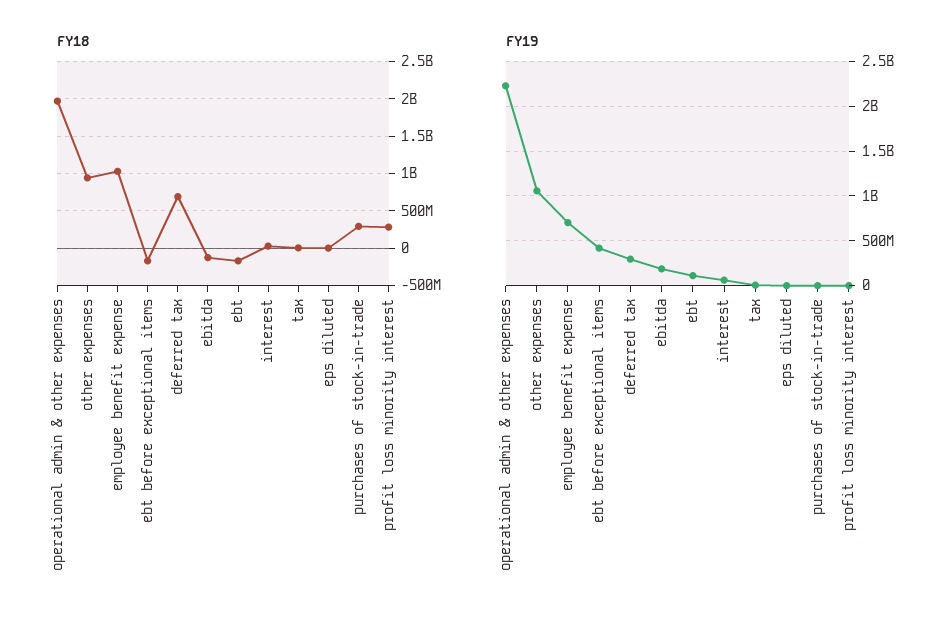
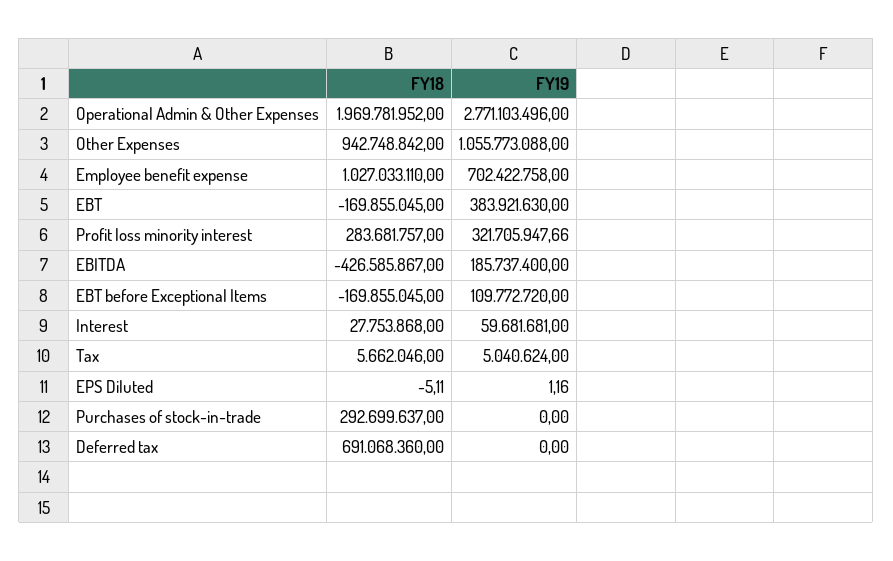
FY18, ebitda: -100000000 -> -426585867
FY19, operational admin & other expenses: 2200000000 -> 2771103496
FY19, ebt before exceptional items: 400000000 -> 109772720
FY19, deferred tax: 300000000 -> 0
FY19, ebt: 100000000 -> 383921630
FY19, profit loss minority interest: 0 -> 321705947.66

